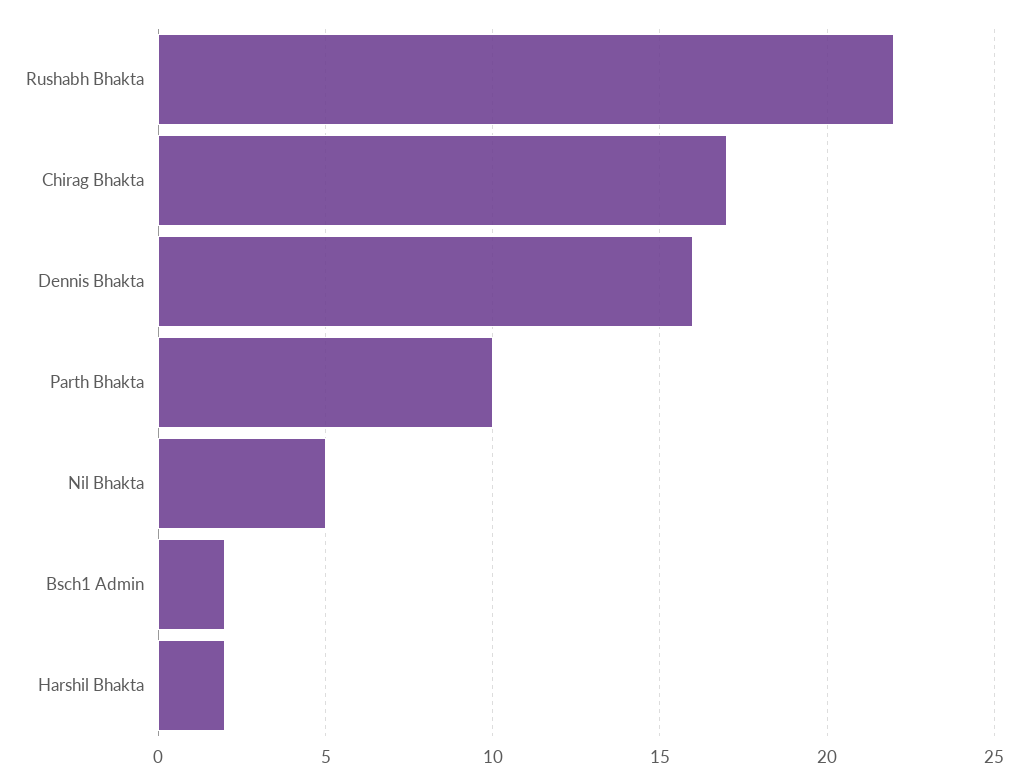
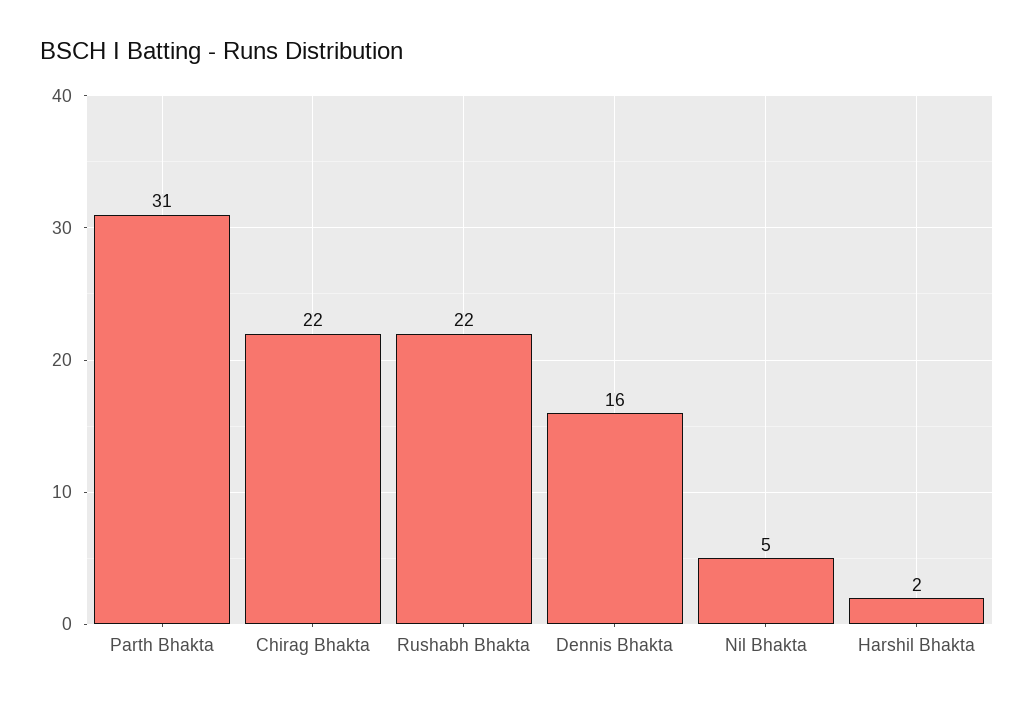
Chirag Bhakta: 17 -> 22
Parth Bhakta: 10 -> 31
Bsch1 Admin: 2 -> none

